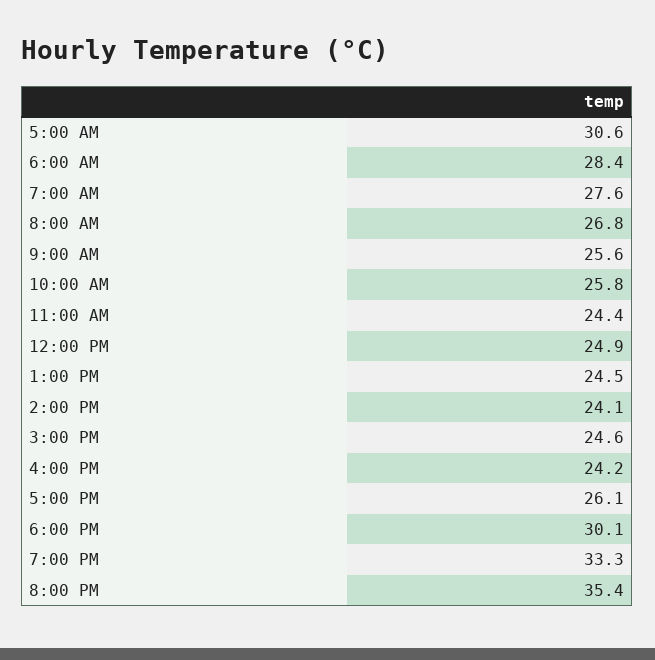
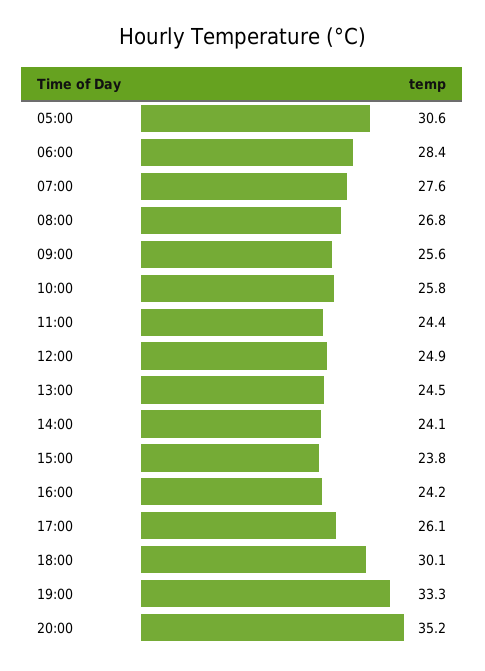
3:00 PM: 24.6 -> 23.8
8:00 PM: 35.4 -> 35.2

